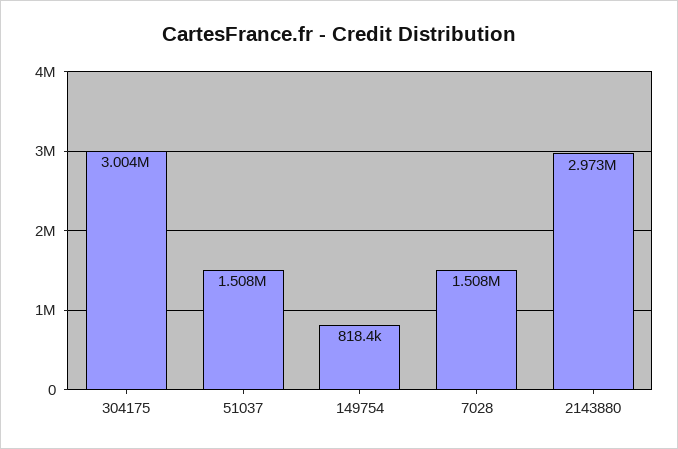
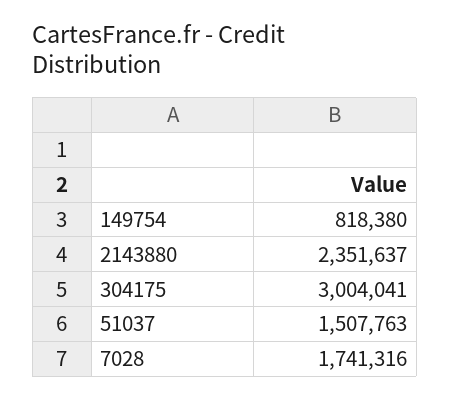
7028: 1508000 -> 1741316
2143880: 2973000 -> 2351637

